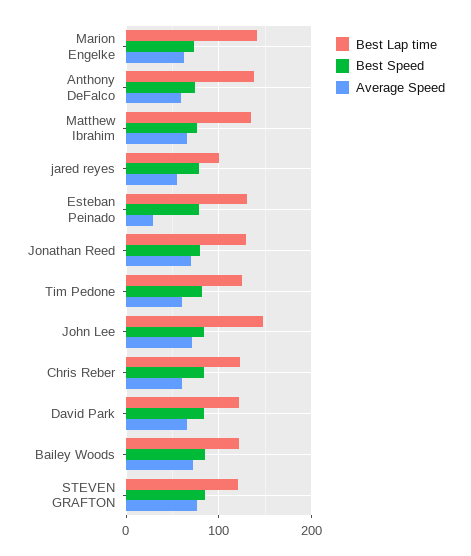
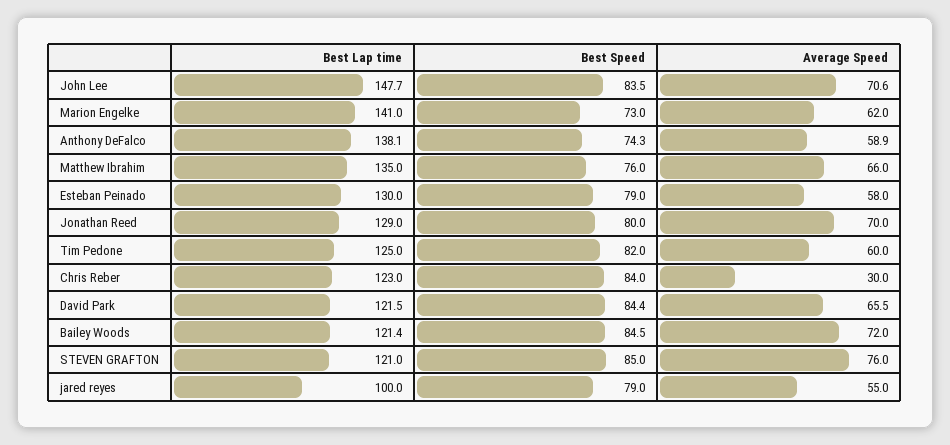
Average Speed, Esteban Peinado: 30 -> 58
Average Speed, Chris Reber: 60 -> 30

